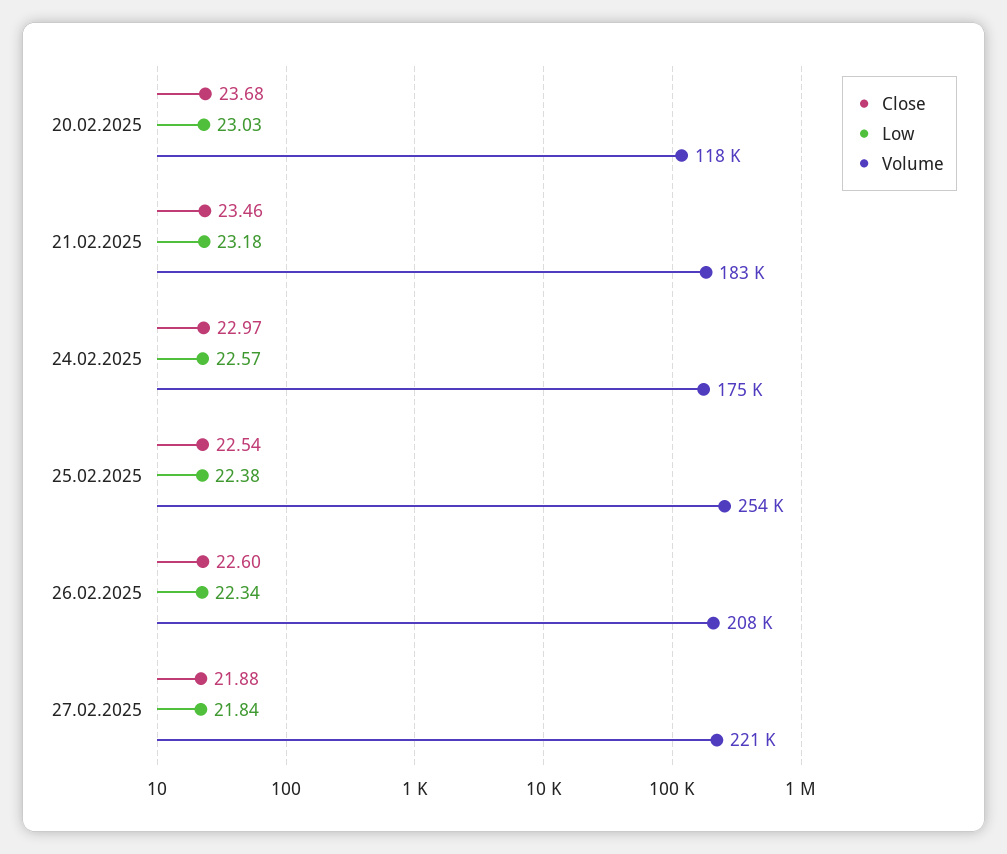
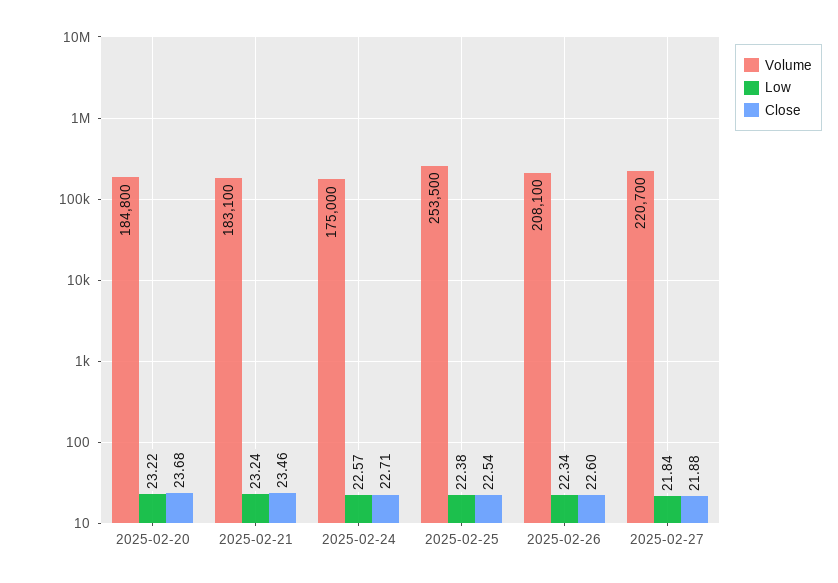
Low, 20.02.2025: 23.03 -> 23.22
Volume, 20.02.2025: 118000 -> 184800
Low, 21.02.2025: 23.18 -> 23.24
Close, 24.02.2025: 22.97 -> 22.71

